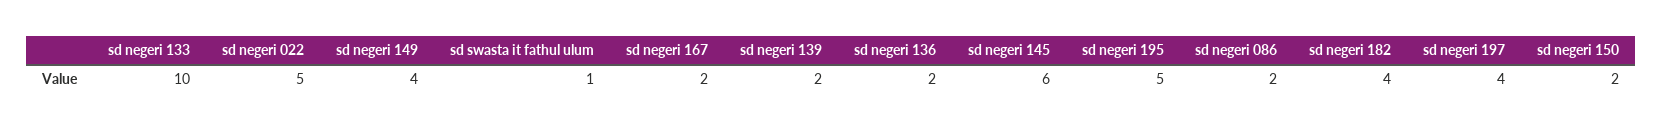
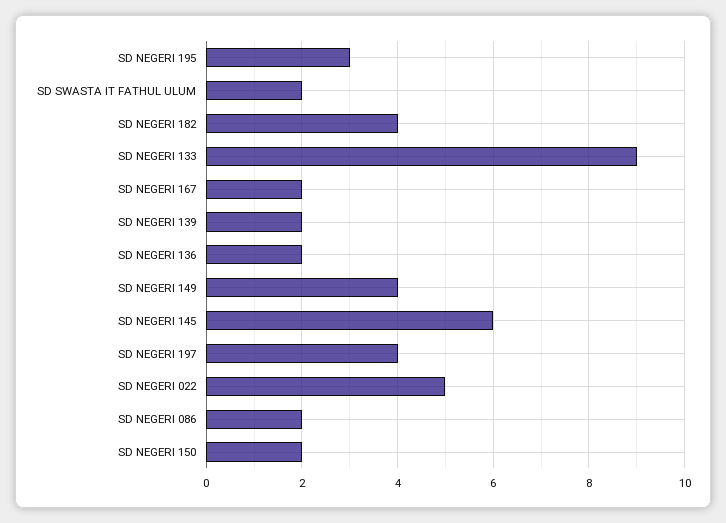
sd negeri 133: 10 -> 9
sd swasta it fathul ulum: 1 -> 2
sd negeri 195: 5 -> 3

